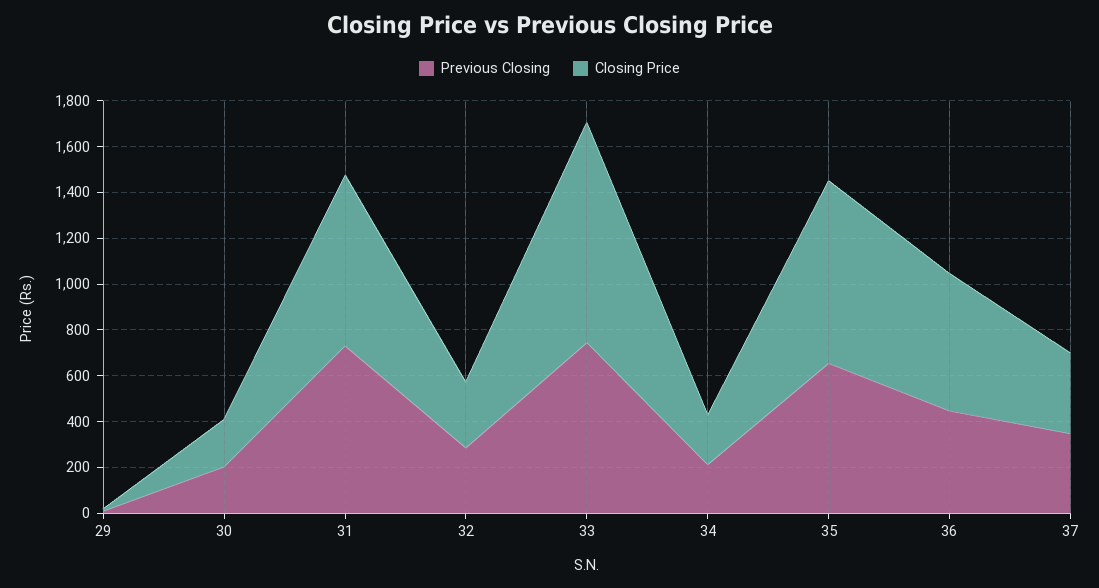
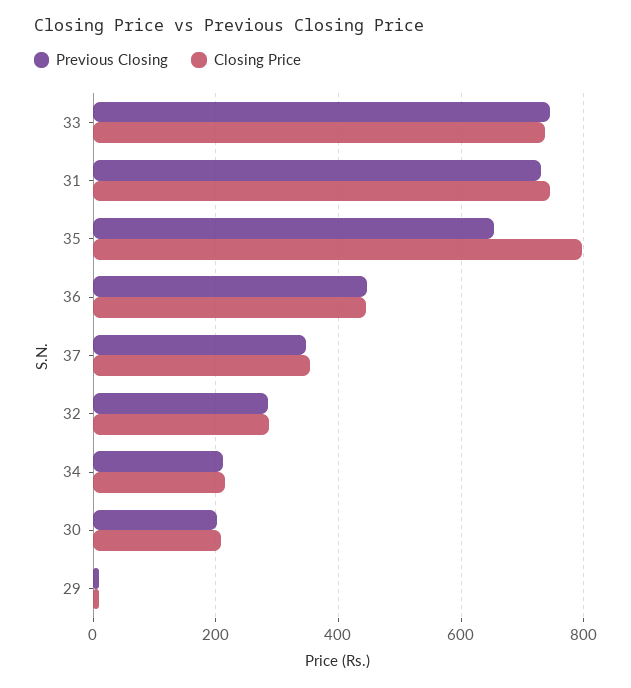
Closing Price, 33: 950 -> 740
Closing Price, 36: 600 -> 440

